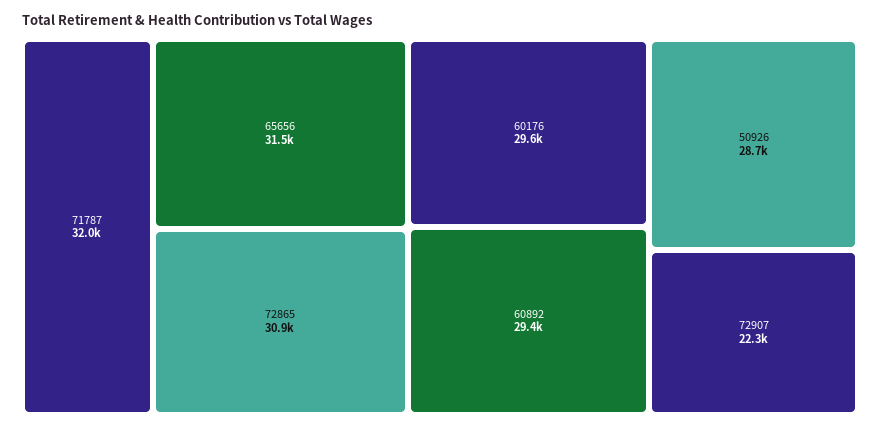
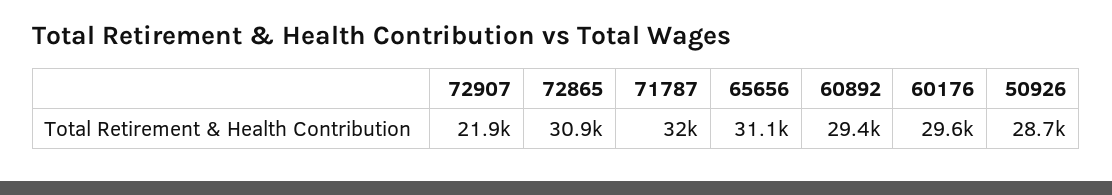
65656: 31500 -> 31100
72907: 22300 -> 21900

